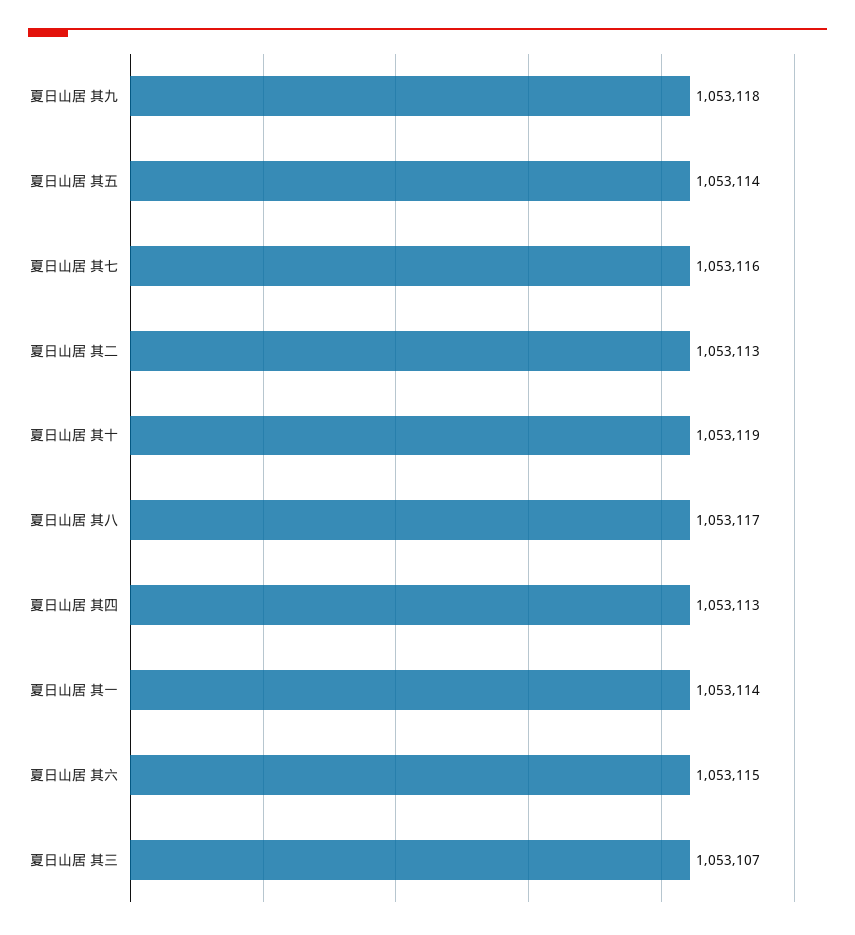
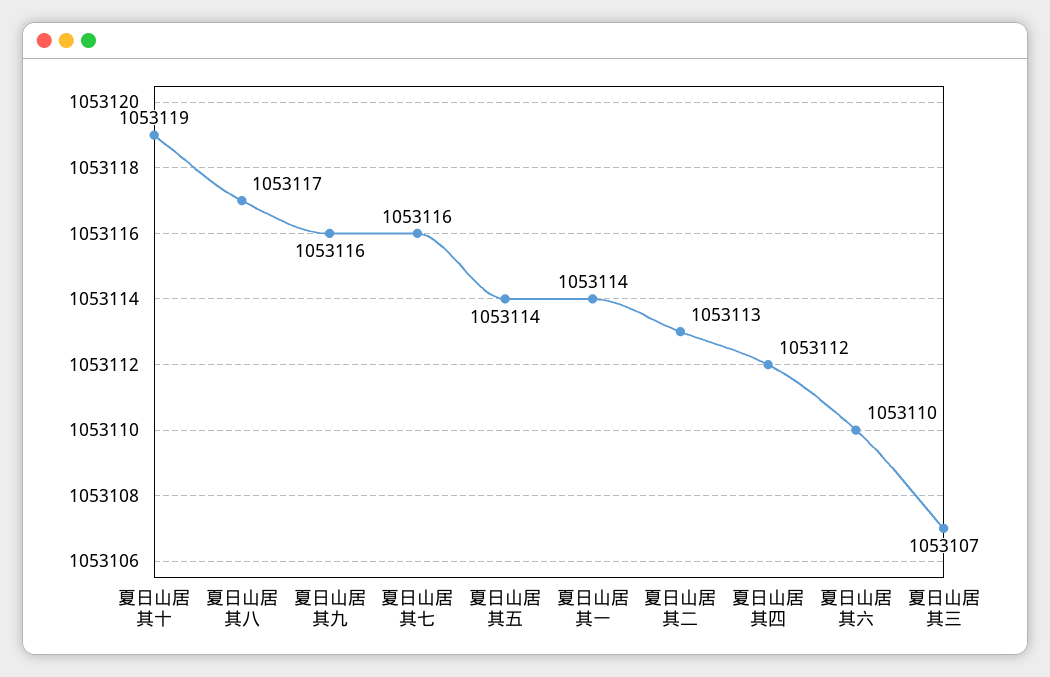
夏日山居 其九: 1053118 -> 1053116
夏日山居 其四: 1053113 -> 1053112
夏日山居 其六: 1053115 -> 1053110

